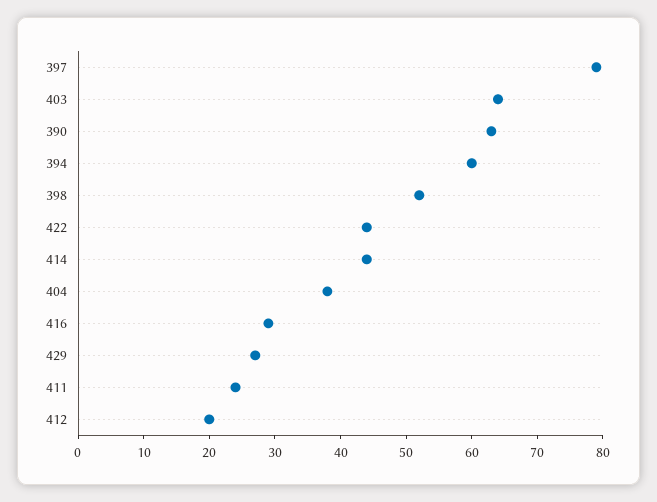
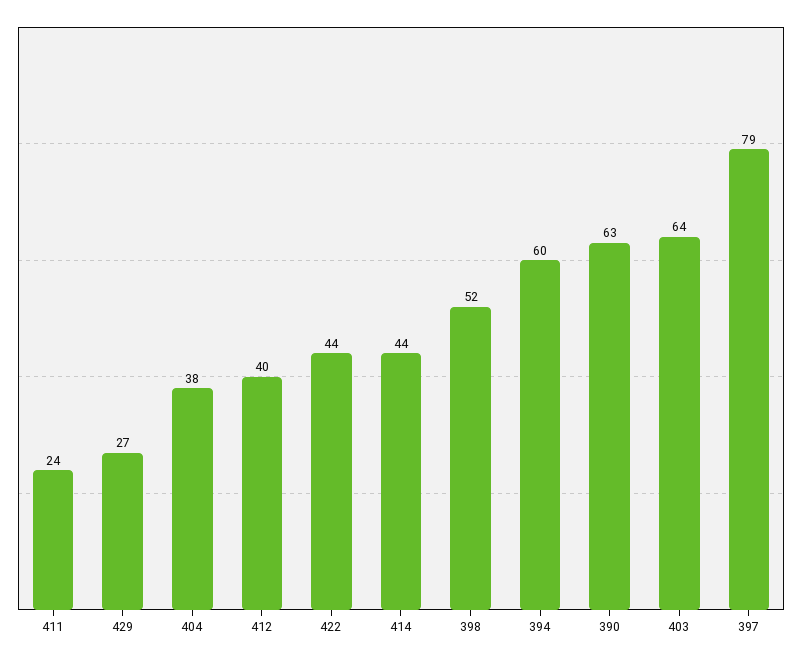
416: 30 -> none
412: 20 -> 40

